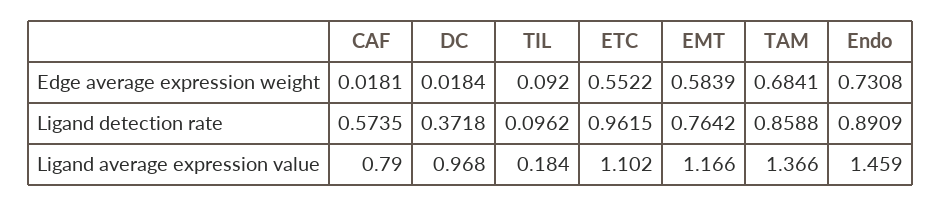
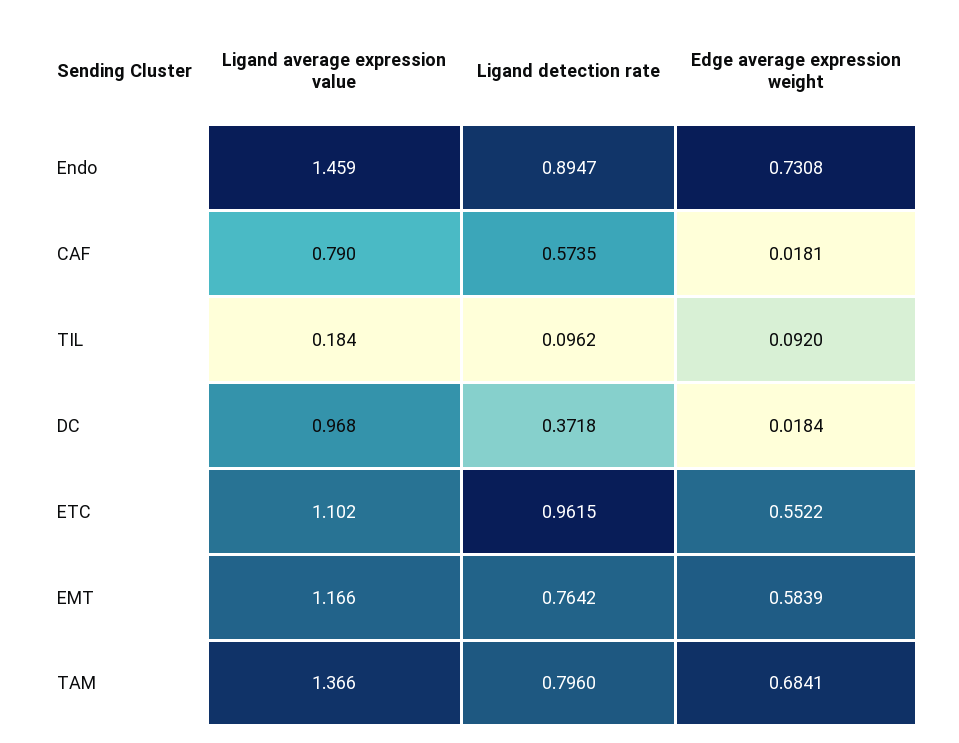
TAM, Ligand detection rate: 0.8588 -> 0.796
Endo, Ligand detection rate: 0.8909 -> 0.8947

